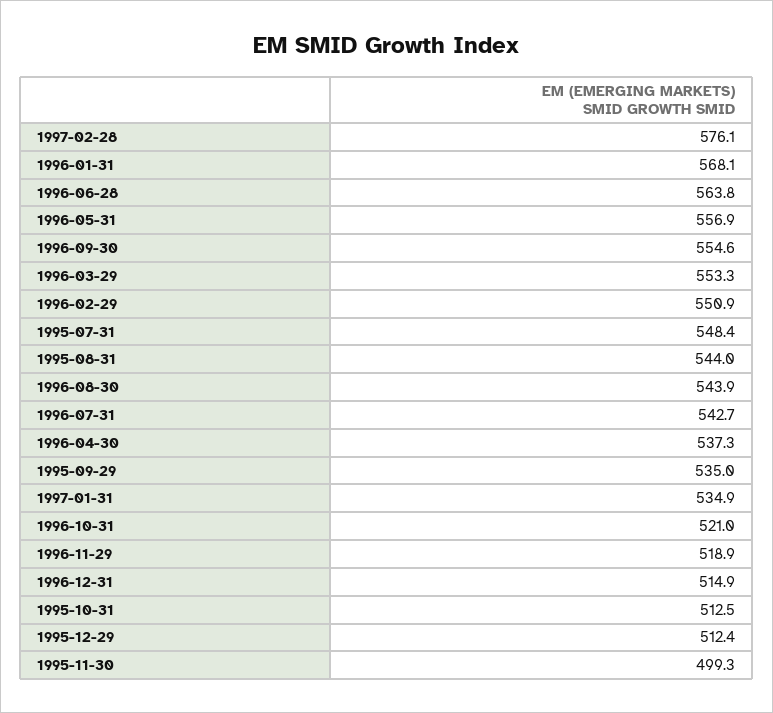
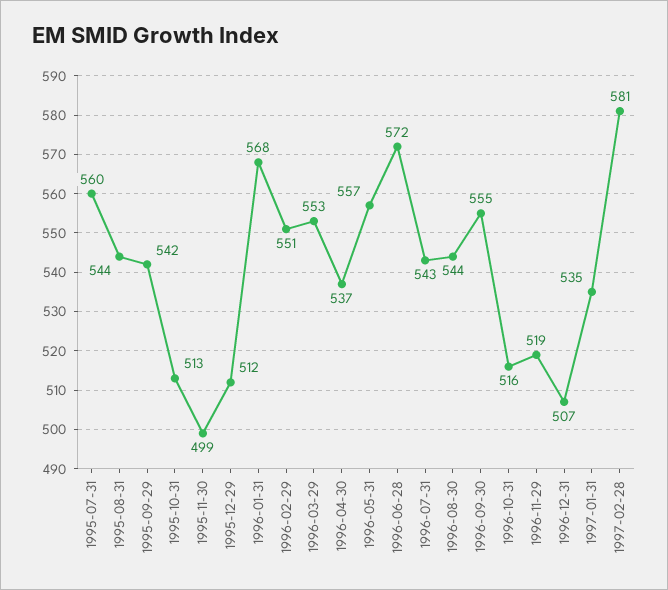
1997-02-28: 576.1 -> 581
1996-06-28: 563.8 -> 572
1995-07-31: 548.4 -> 560
1995-09-29: 535 -> 542
1996-10-31: 521 -> 516
1996-12-31: 514.9 -> 507

